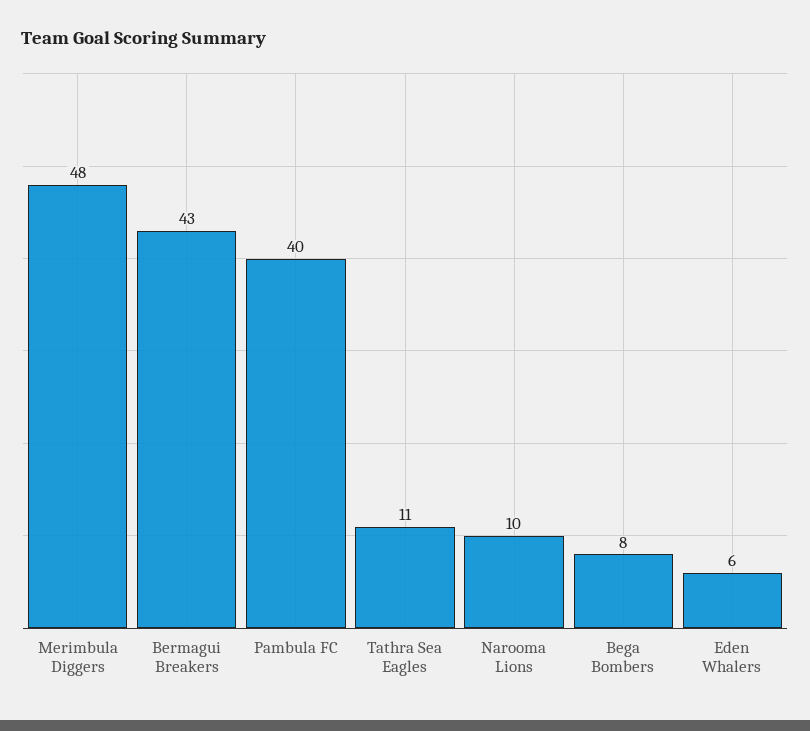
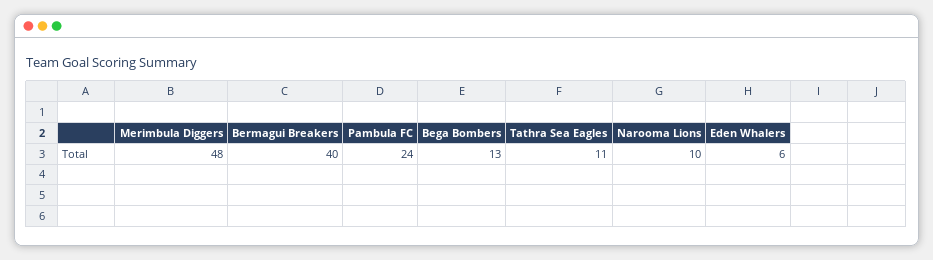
Bermagui Breakers: 43 -> 40
Pambula FC: 40 -> 24
Bega Bombers: 8 -> 13

